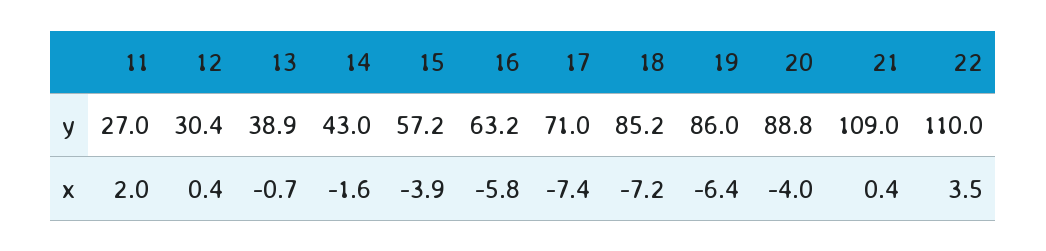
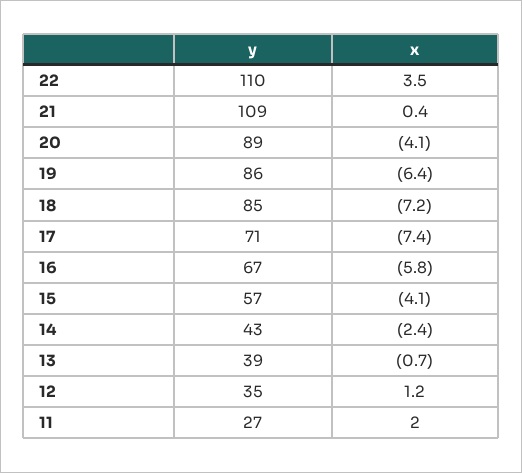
12, y: 30.4 -> 35
16, y: 63.2 -> 67
12, x: 0.4 -> 1.2
14, x: -1.6 -> -2.4
15, x: -3.9 -> -4.1
20, x: -4 -> -4.1

